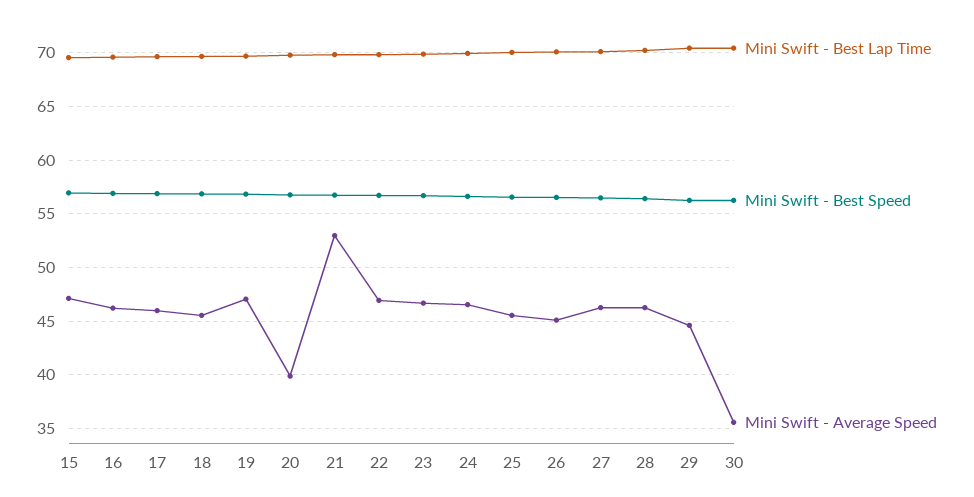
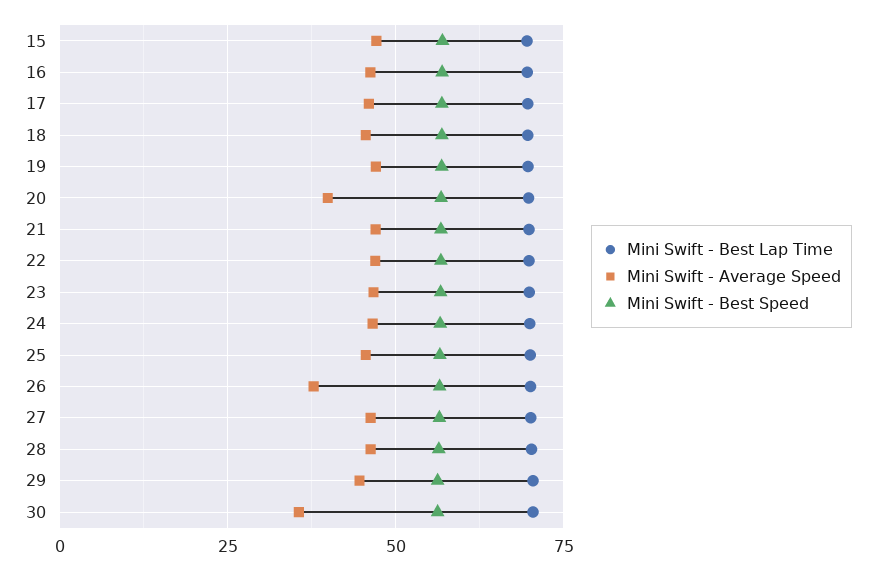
Mini Swift - Average Speed, 21: 53 -> 47.5
Mini Swift - Average Speed, 26: 45 -> 37.5

